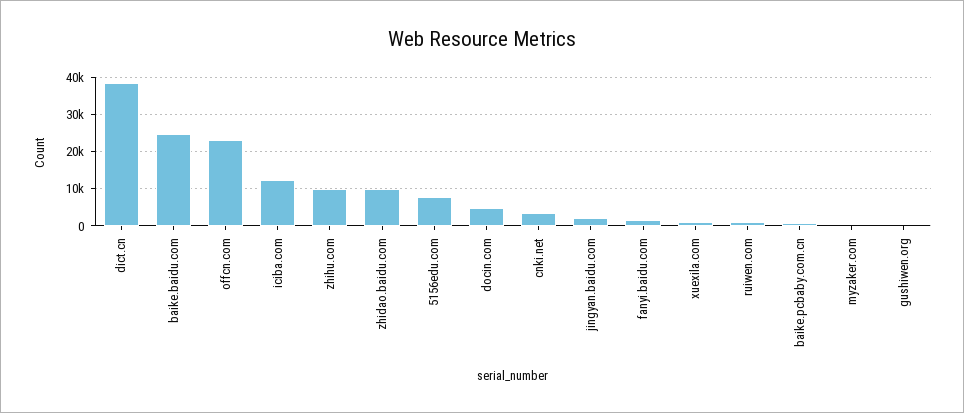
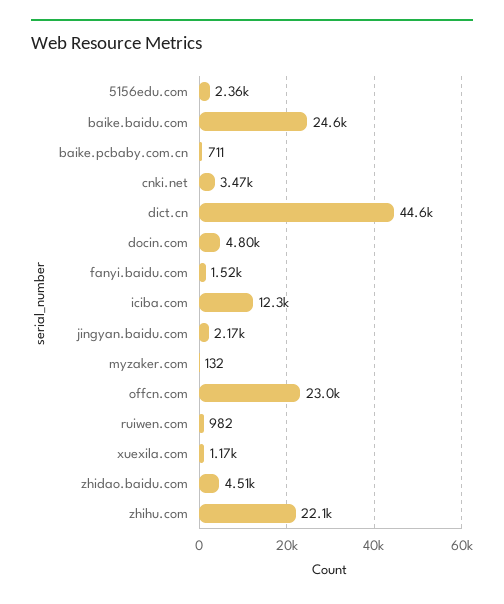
dict.cn: 38000 -> 44600
zhihu.com: 10000 -> 22100
zhidao.baidu.com: 10000 -> 4510
5156edu.com: 8000 -> 2360
gushiwen.org: 0 -> none

